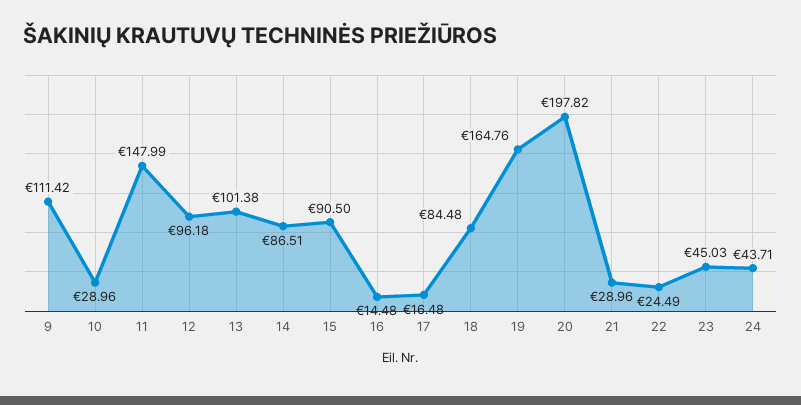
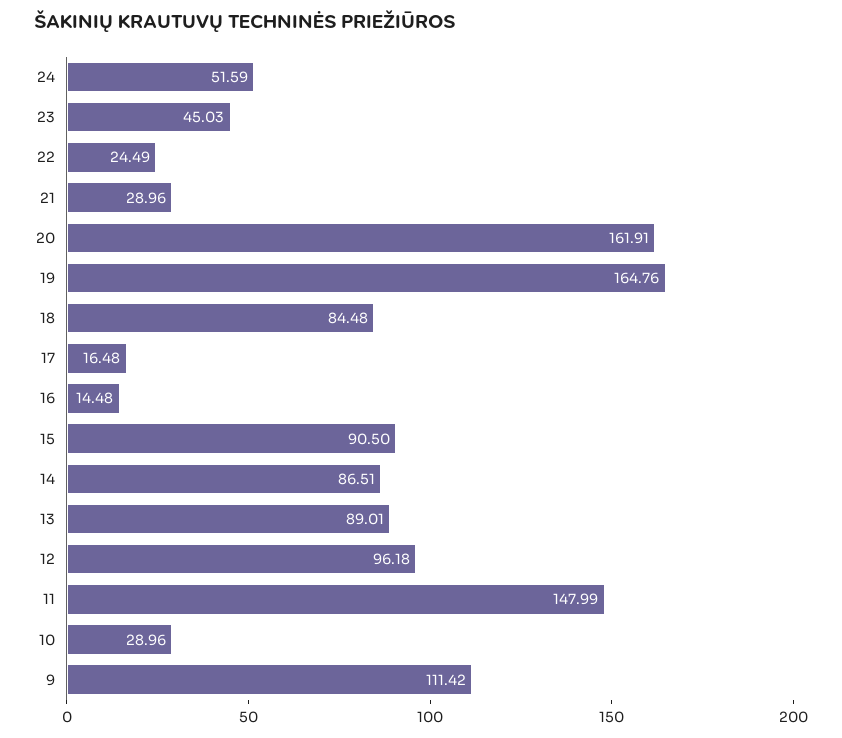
13: 101.38 -> 89.01
20: 197.82 -> 161.91
24: 43.71 -> 51.59

